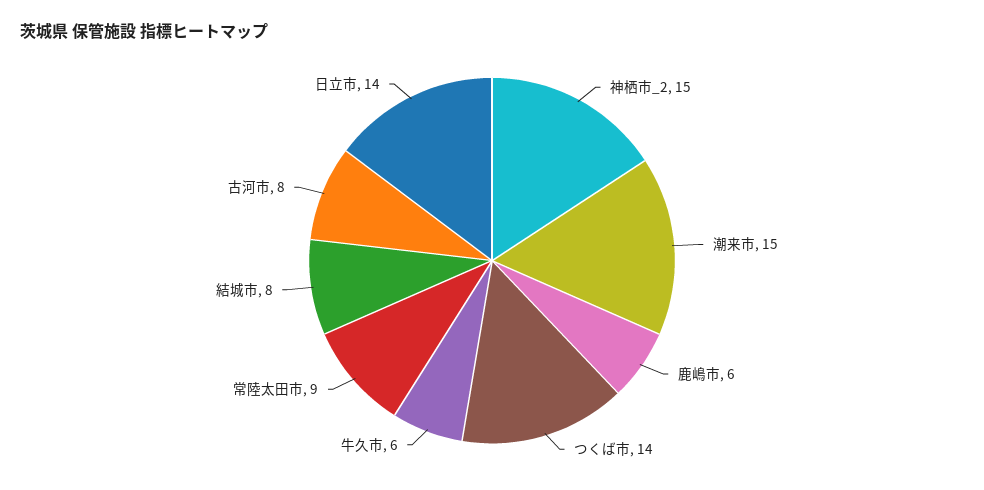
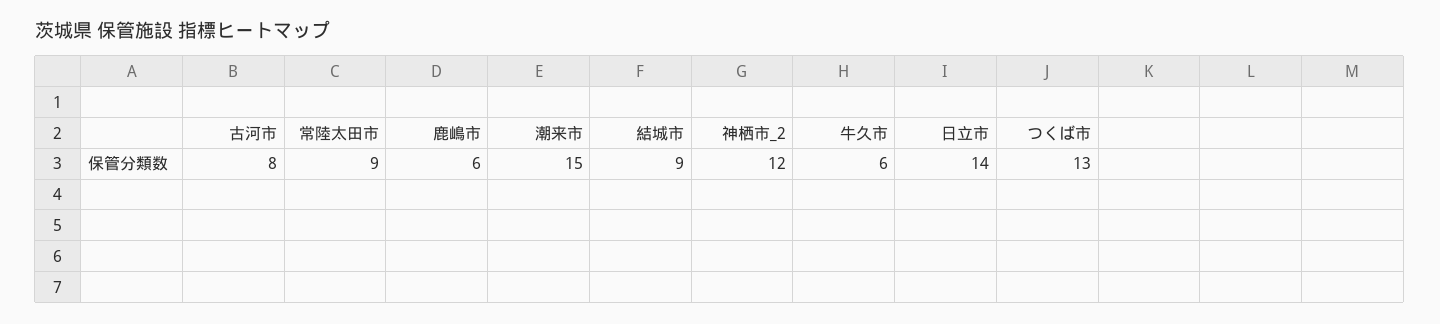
神栖市_2: 15 -> 12
つくば市: 14 -> 13
結城市: 8 -> 9

